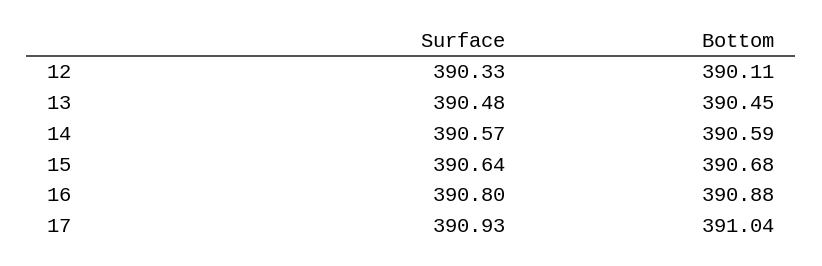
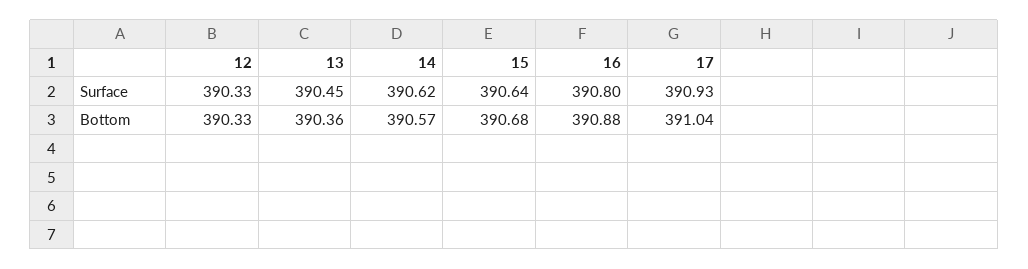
Bottom, 12: 390.11 -> 390.33
Surface, 13: 390.48 -> 390.45
Bottom, 13: 390.45 -> 390.36
Surface, 14: 390.57 -> 390.62
Bottom, 14: 390.59 -> 390.57

